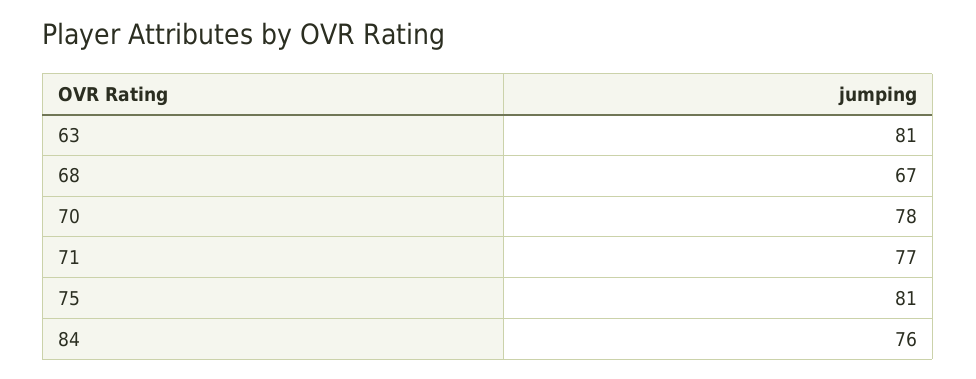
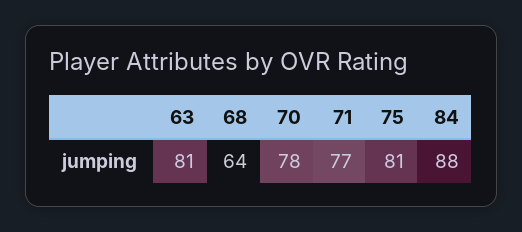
68: 67 -> 64
84: 76 -> 88

